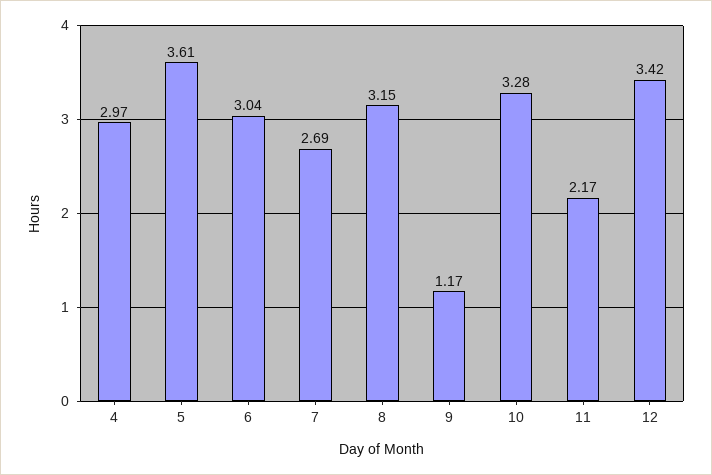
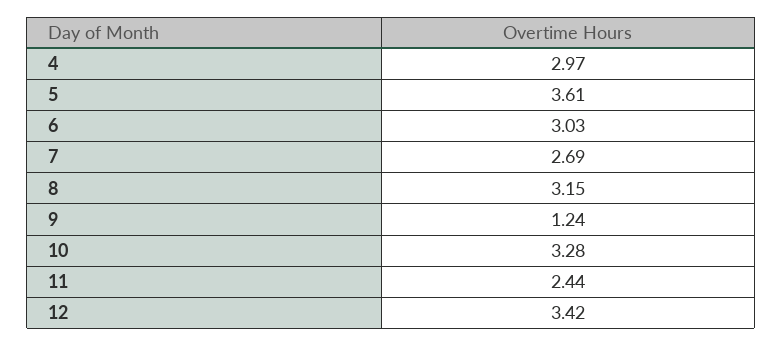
6: 3.04 -> 3.03
9: 1.17 -> 1.24
11: 2.17 -> 2.44

